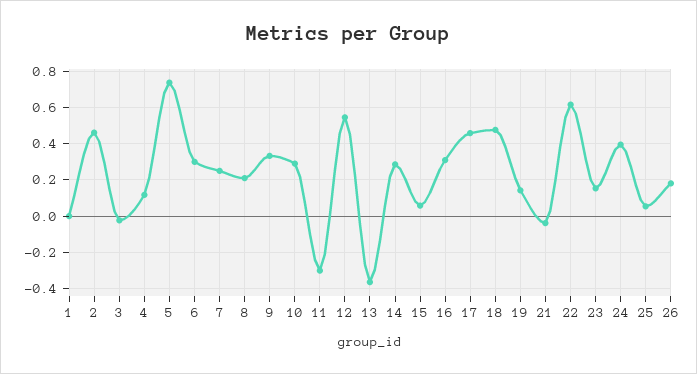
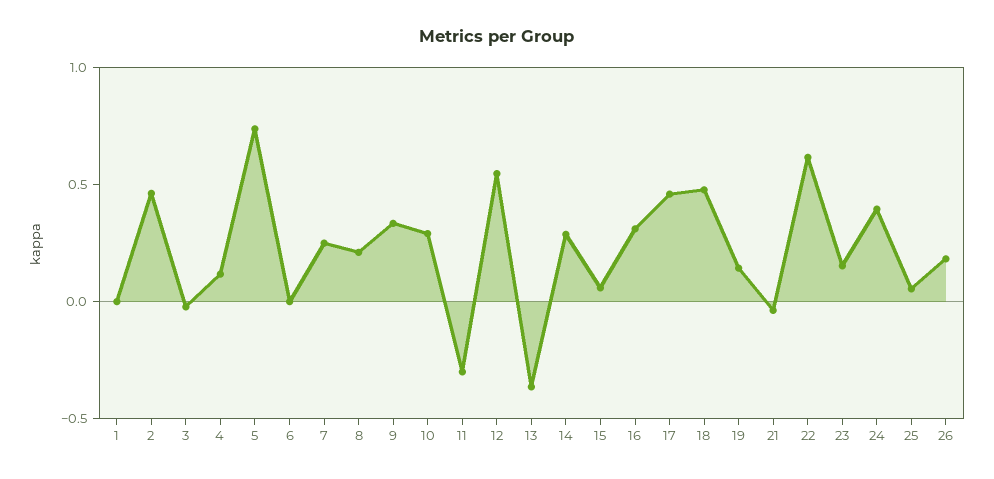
6: 0.3 -> 0

